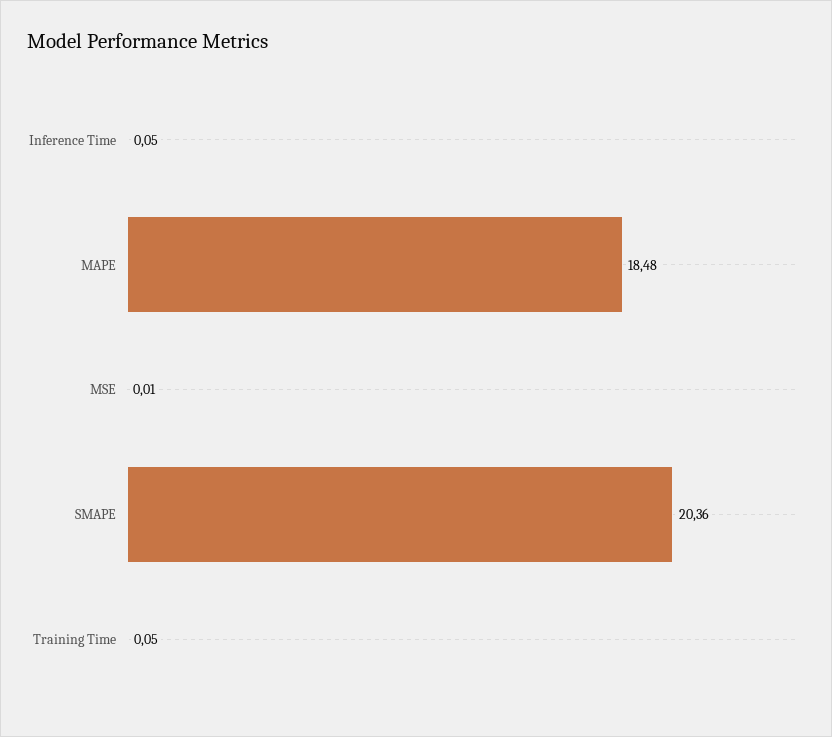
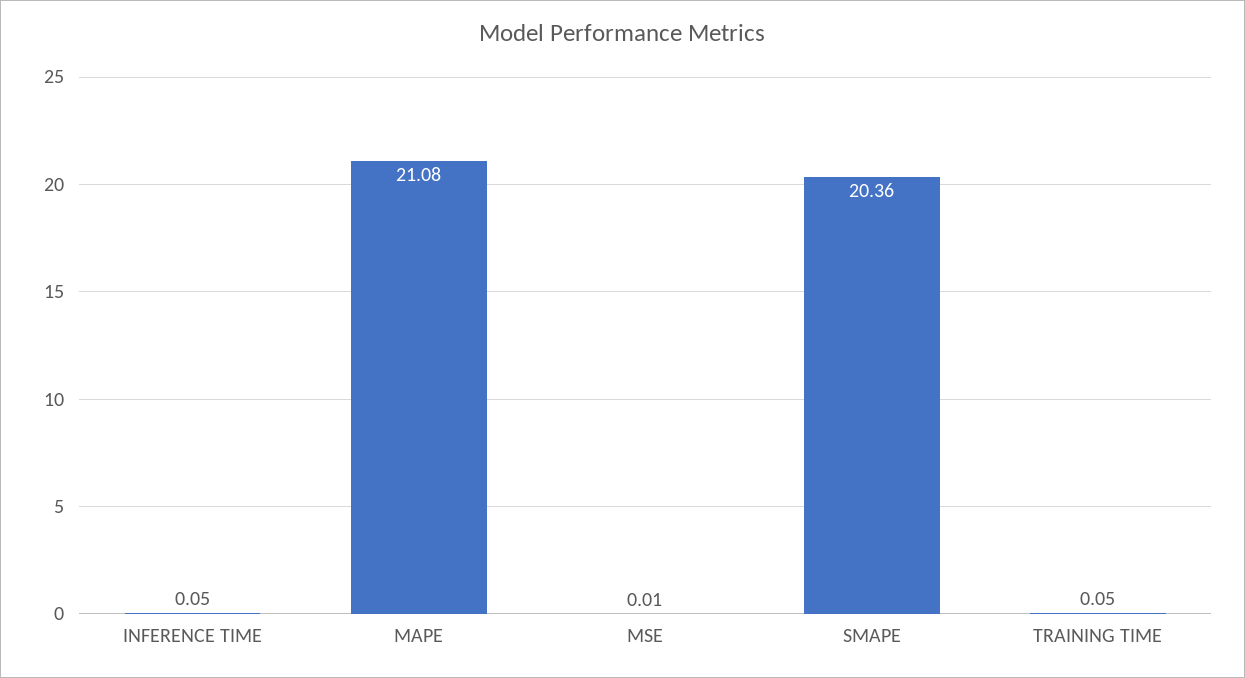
MAPE: 18.48 -> 21.08

